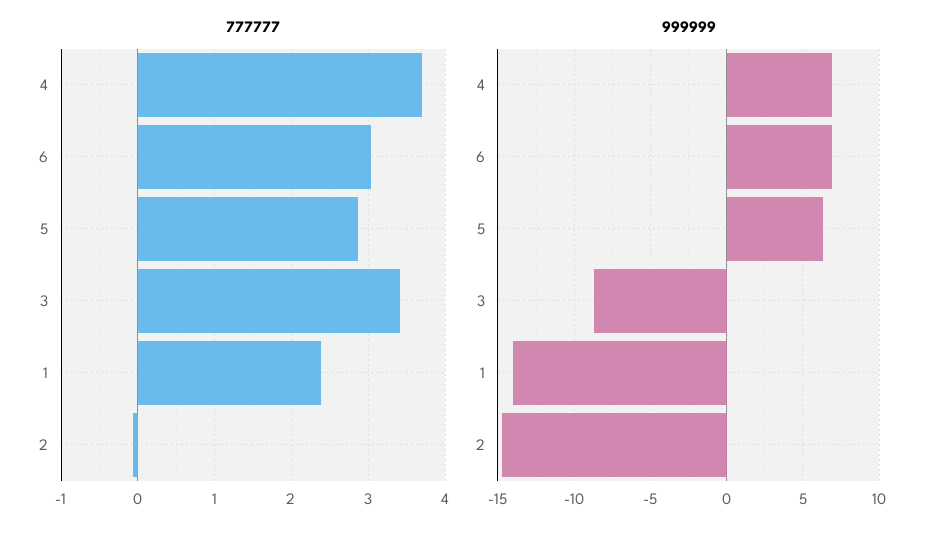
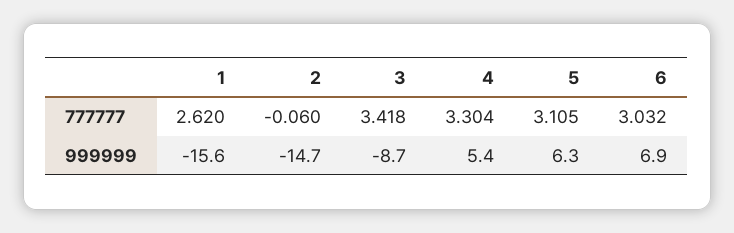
777777, 4: 3.7 -> 3.304
777777, 5: 2.9 -> 3.105
777777, 1: 2.4 -> 2.62
999999, 4: 7 -> 5.4
999999, 1: -14 -> -15.6

